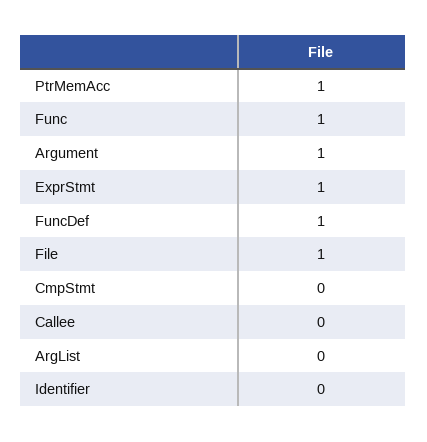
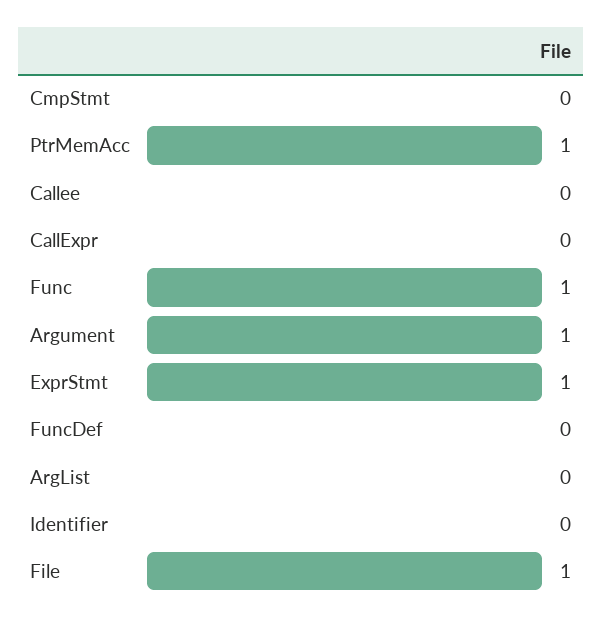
FuncDef: 1 -> 0
CallExpr: none -> 0

